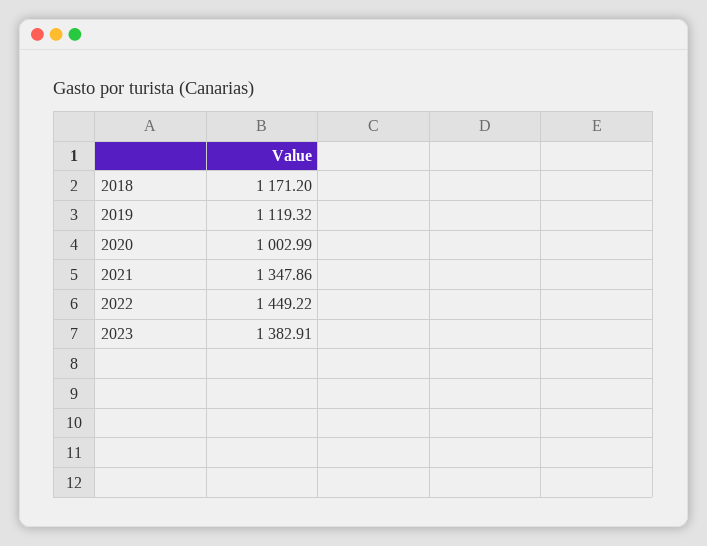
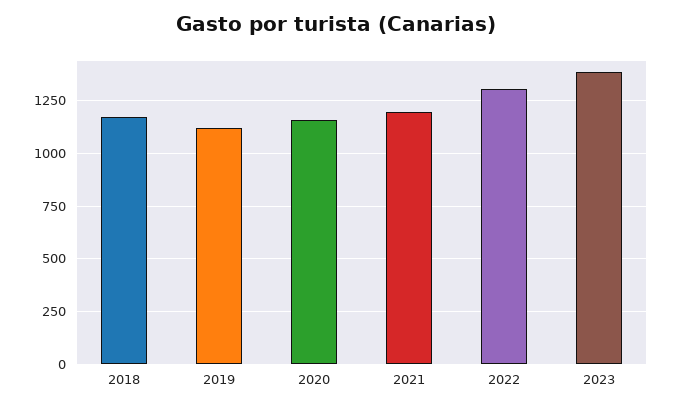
2020: 1002.99 -> 1150
2021: 1347.86 -> 1200
2022: 1449.22 -> 1300

